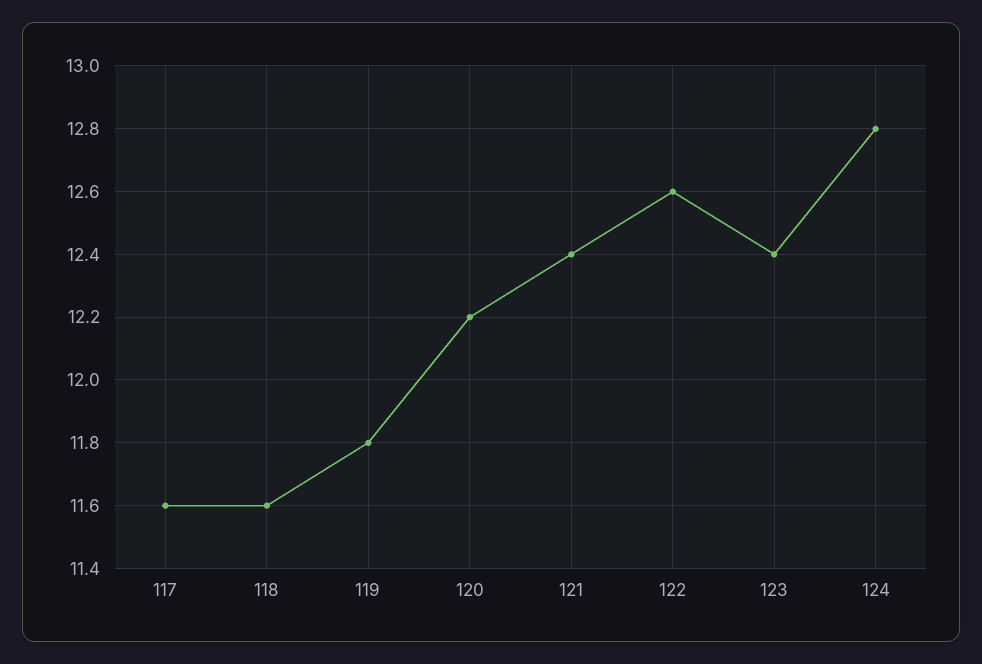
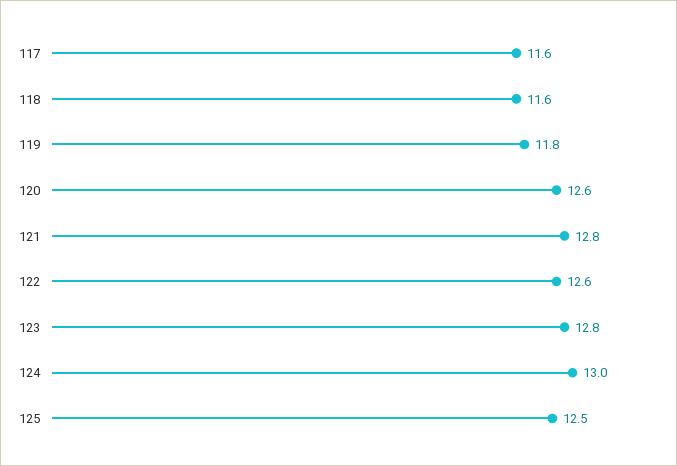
120: 12.2 -> 12.6
121: 12.4 -> 12.8
123: 12.4 -> 12.8
124: 12.8 -> 13
125: none -> 12.5

